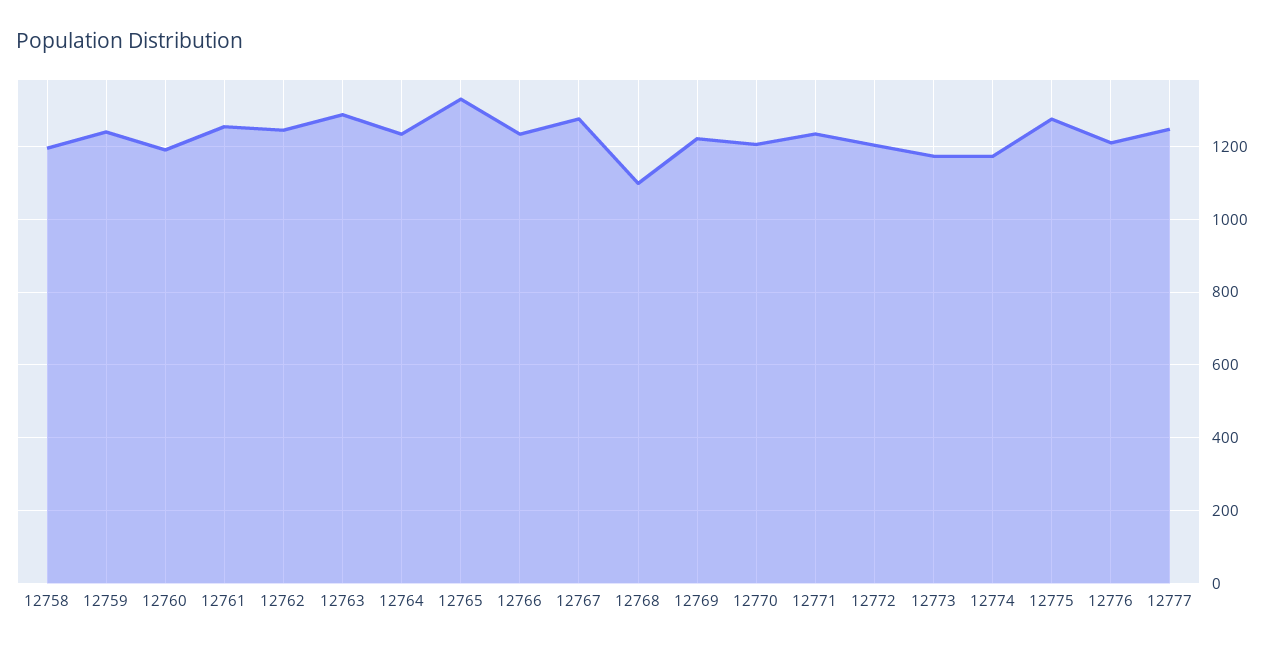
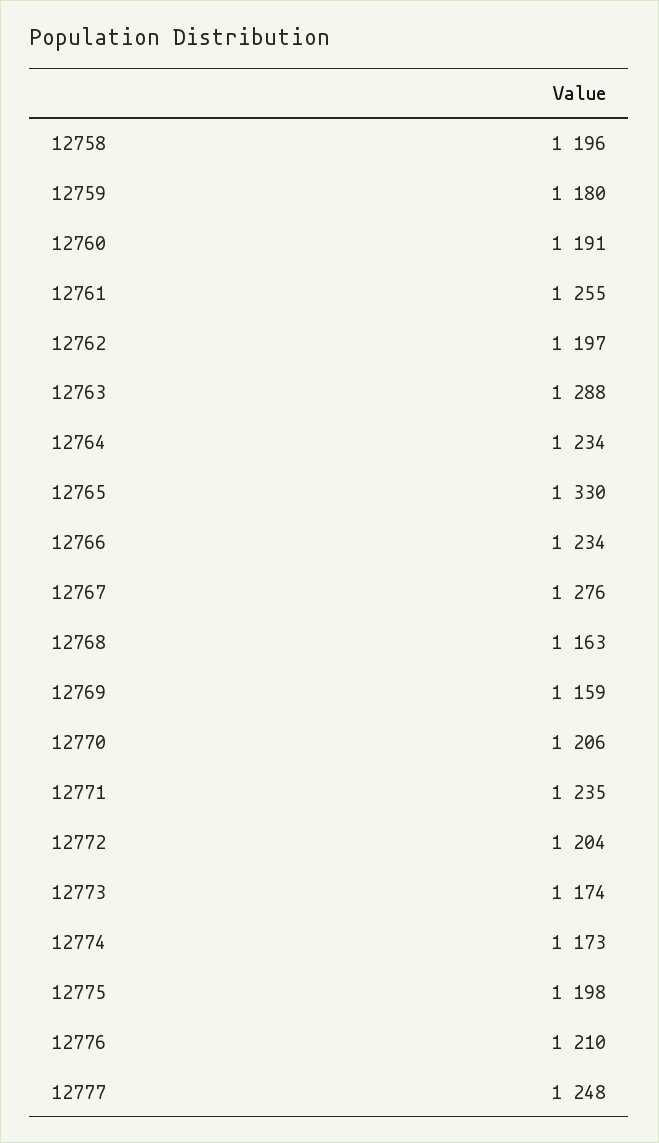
12759: 1240 -> 1180
12762: 1240 -> 1197
12768: 1100 -> 1163
12769: 1220 -> 1159
12775: 1280 -> 1198

